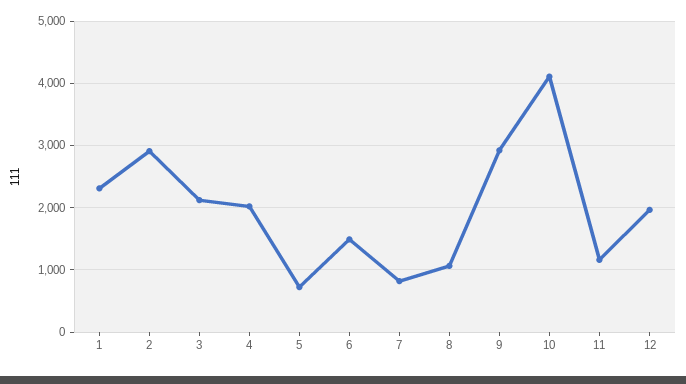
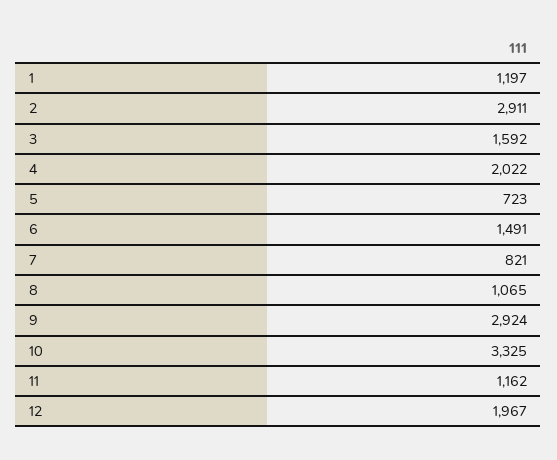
1: 2300 -> 1197
3: 2100 -> 1592
10: 4100 -> 3325

